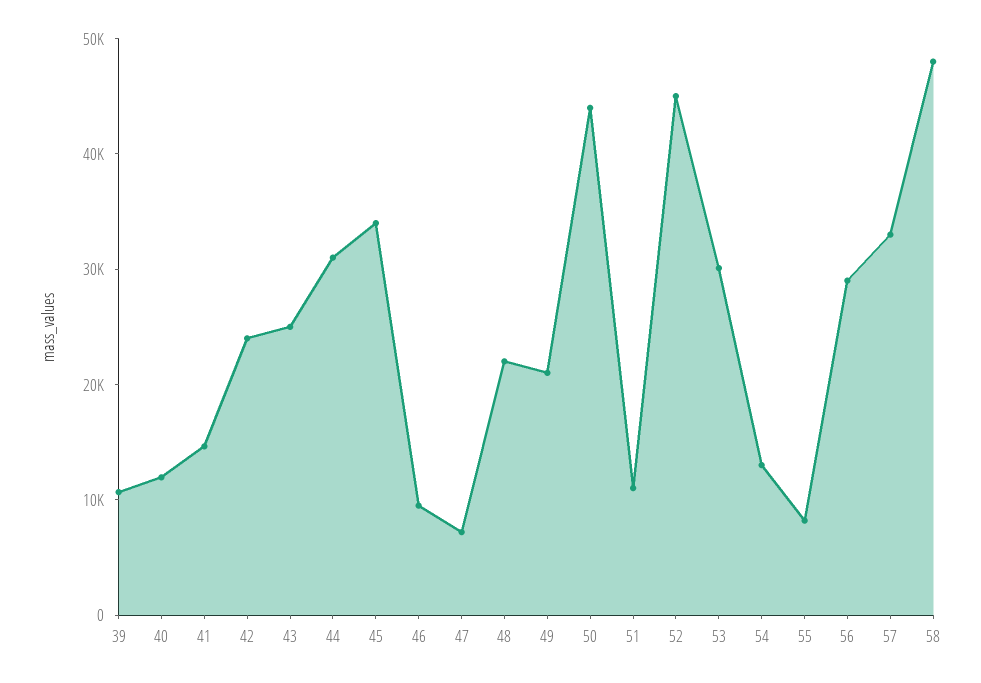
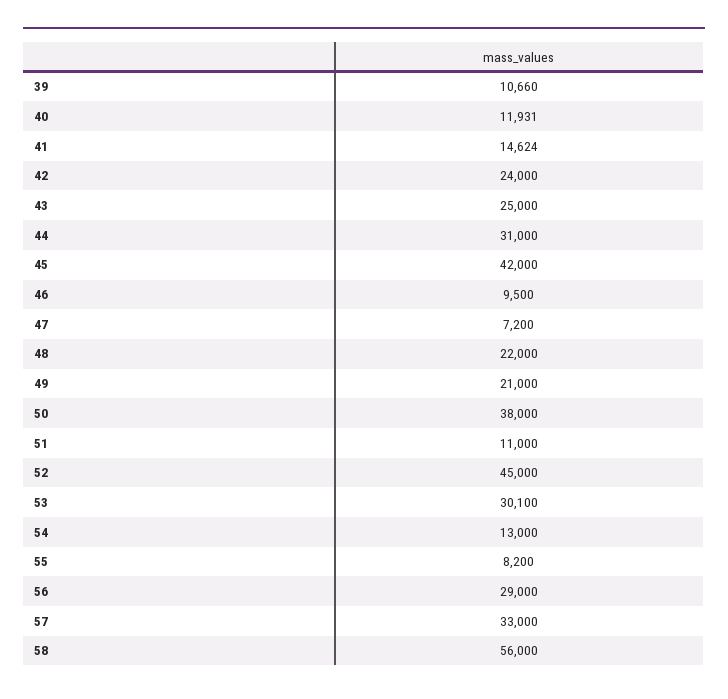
45: 34000 -> 42000
50: 44000 -> 38000
58: 48000 -> 56000

